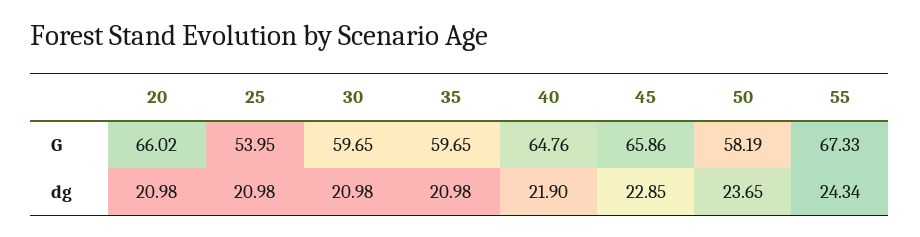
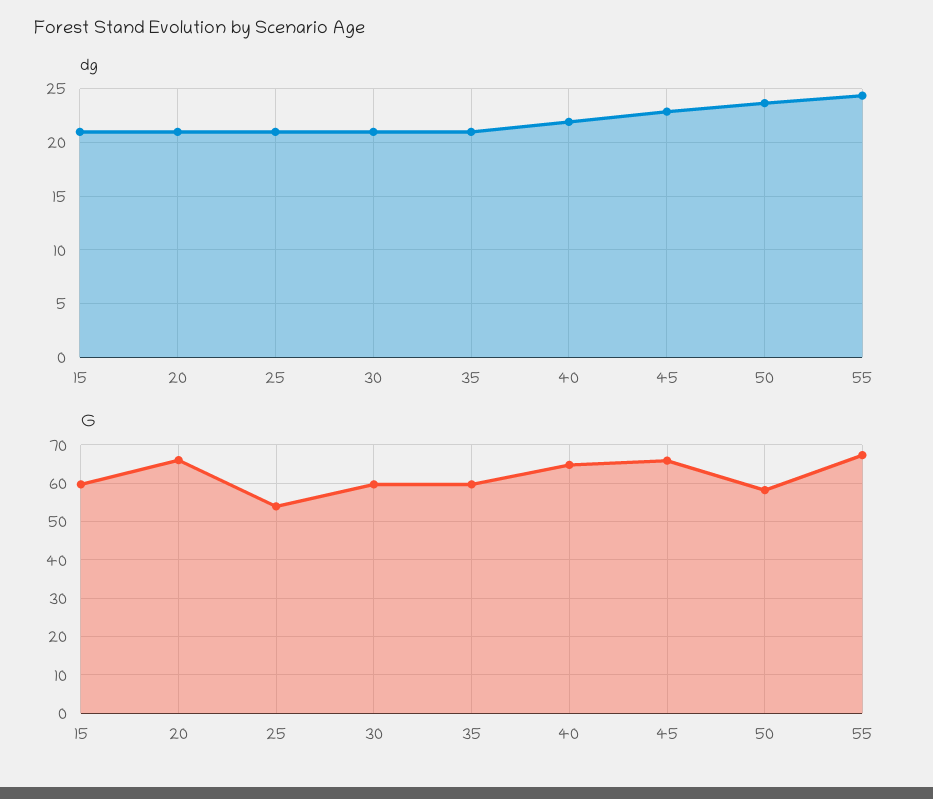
dg, 15: none -> 21
G, 15: none -> 60

